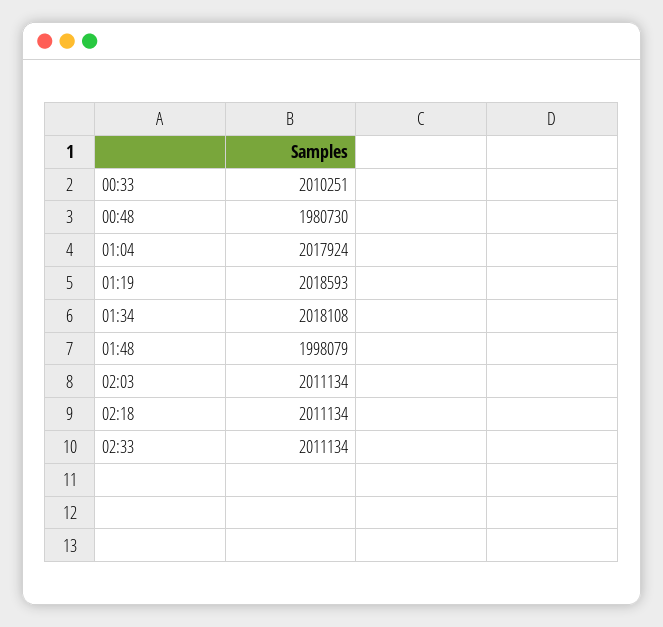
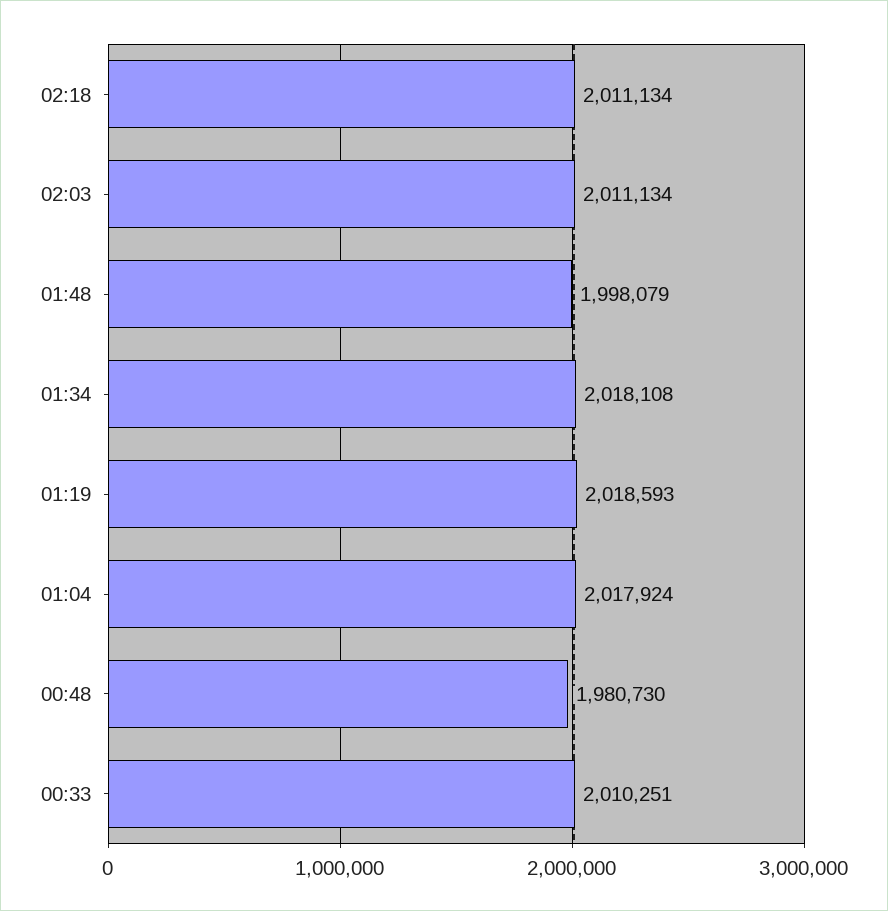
02:33: 2011134 -> none

